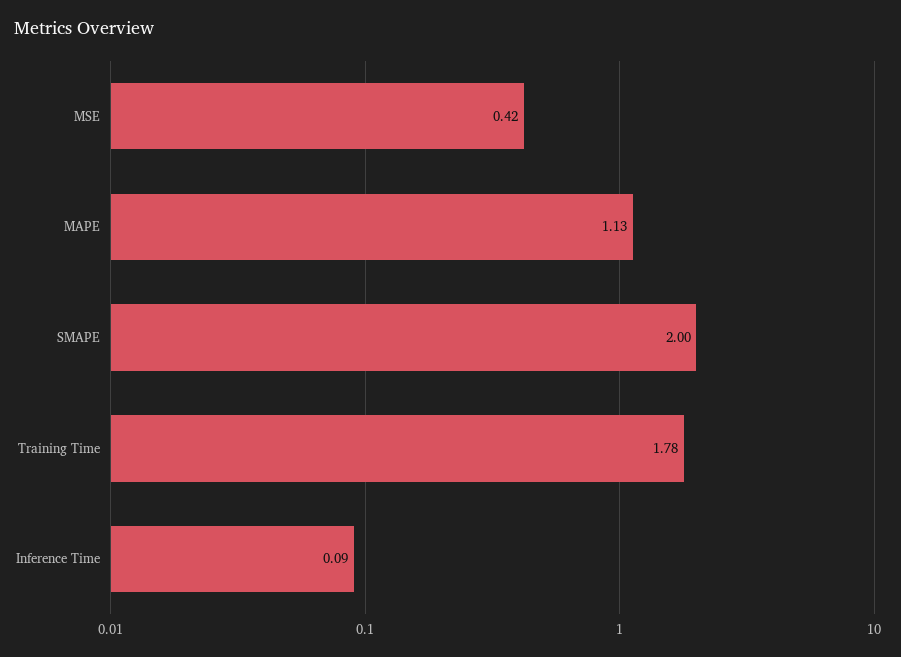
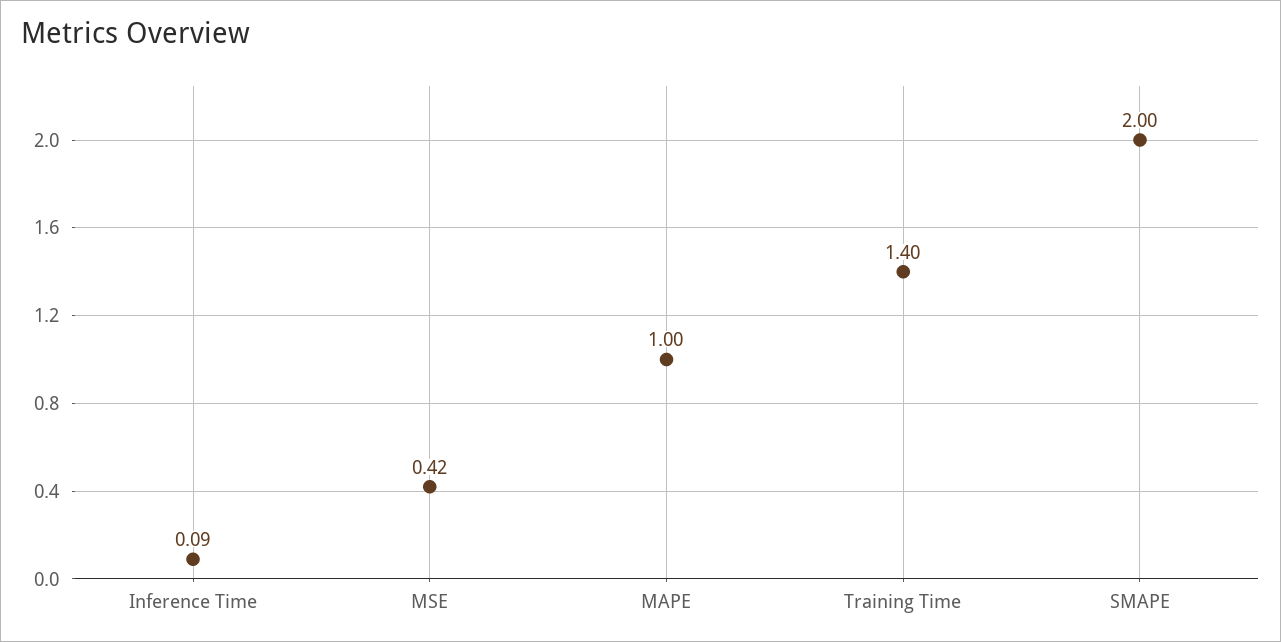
MAPE: 1.13 -> 1
Training Time: 1.78 -> 1.4

